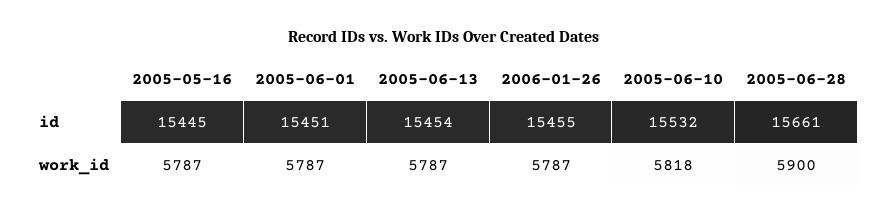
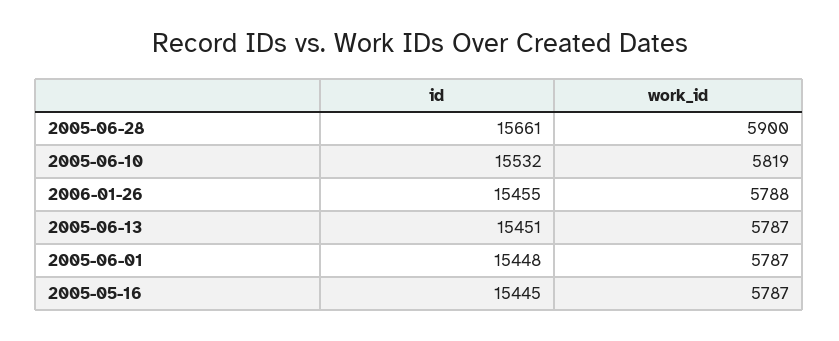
2005-06-01, id: 15451 -> 15448
2005-06-13, id: 15454 -> 15451
2006-01-26, work_id: 5787 -> 5788
2005-06-10, work_id: 5818 -> 5819

